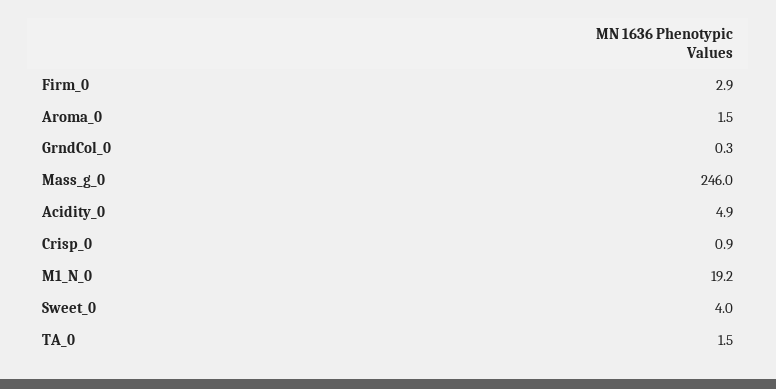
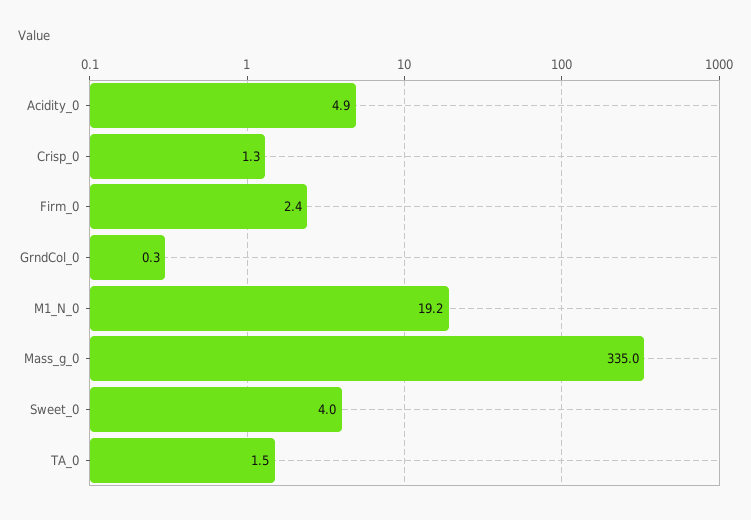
Firm_0: 2.9 -> 2.4
Aroma_0: 1.5 -> none
Mass_g_0: 246 -> 335
Crisp_0: 0.9 -> 1.3

